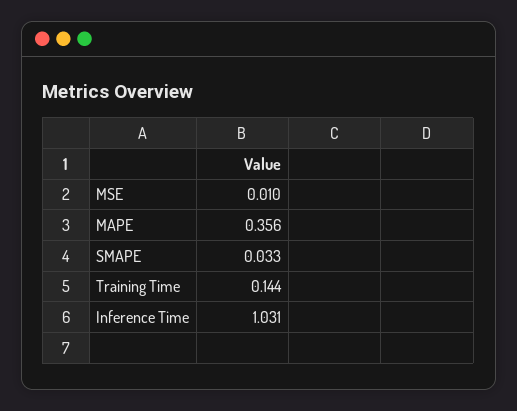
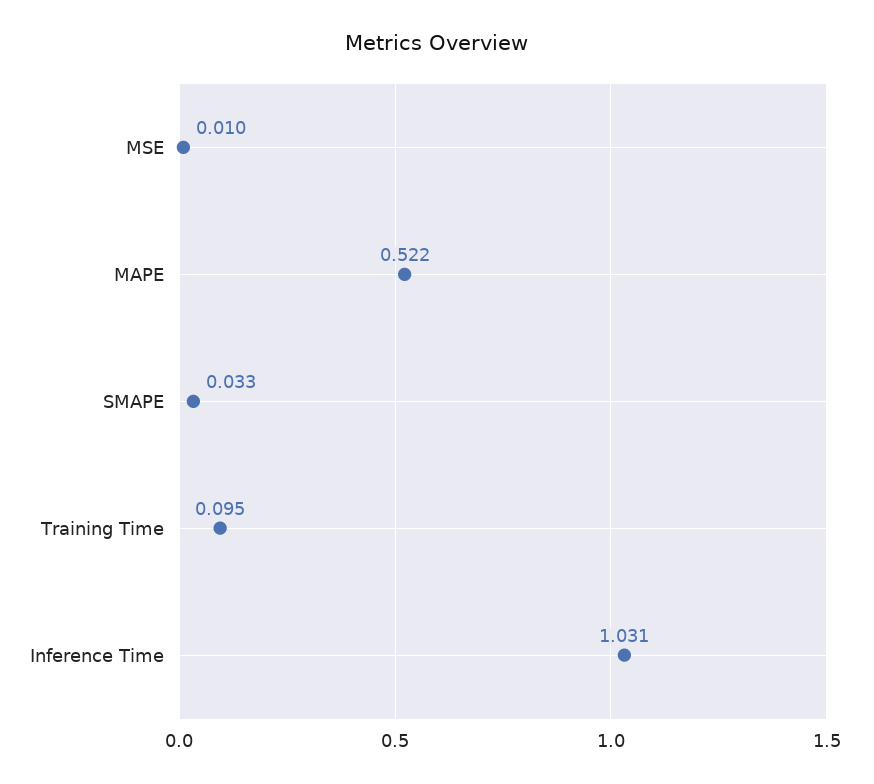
MAPE: 0.356 -> 0.522
Training Time: 0.144 -> 0.095

